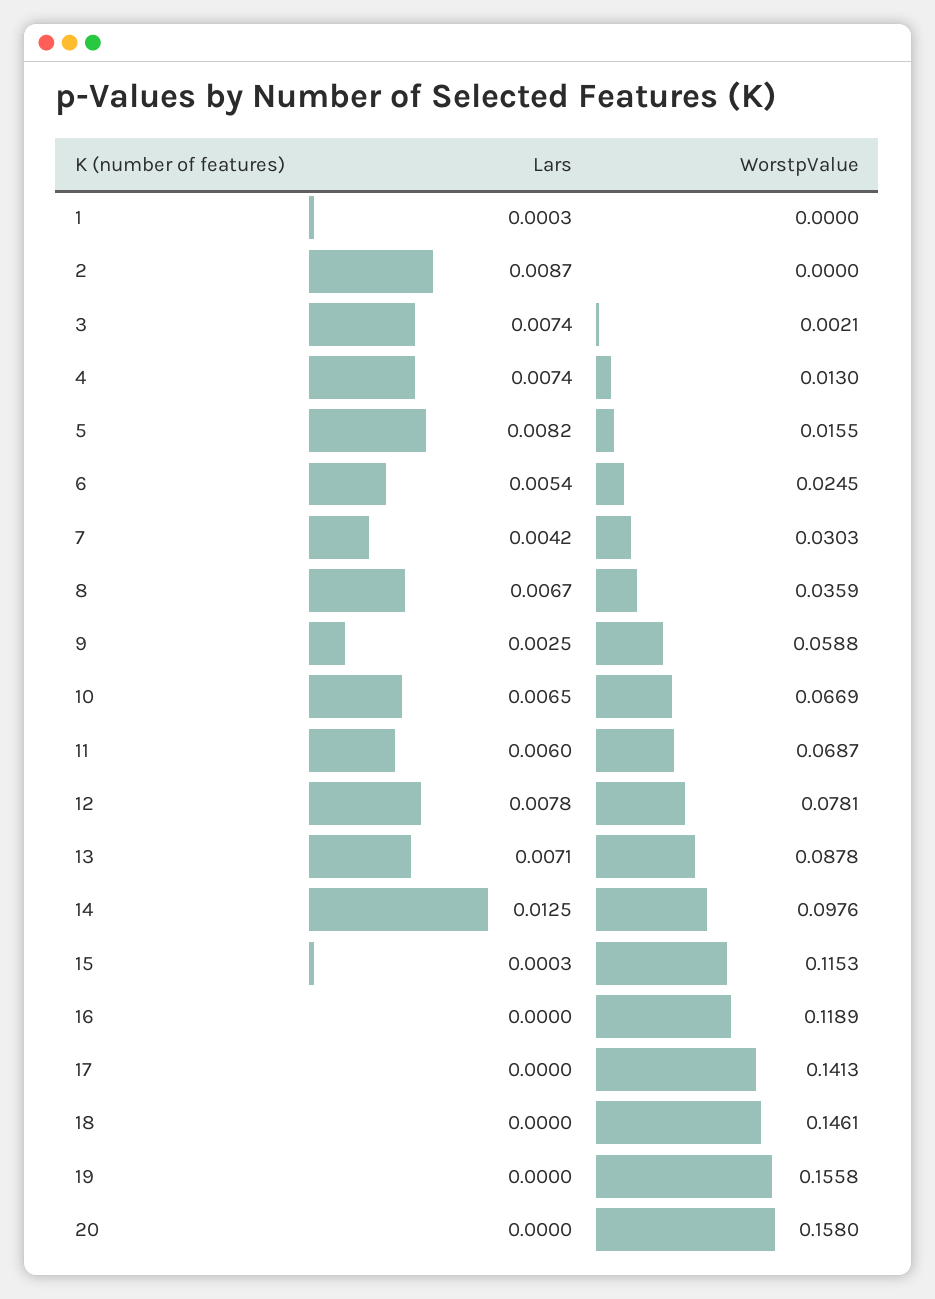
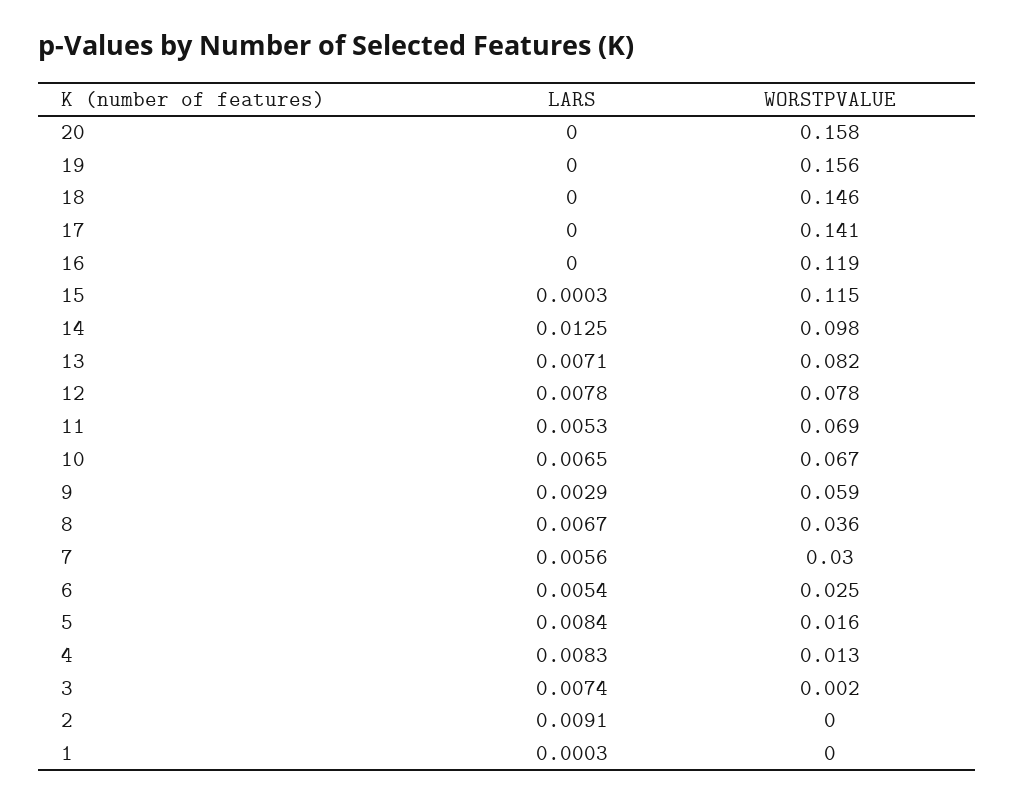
Lars, 2: 0.0087 -> 0.0091
Lars, 4: 0.0074 -> 0.0083
Lars, 5: 0.0082 -> 0.0084
Lars, 7: 0.0042 -> 0.0056
Lars, 9: 0.0025 -> 0.0029
Lars, 11: 0.006 -> 0.0053
WorstpValue, 13: 0.0878 -> 0.082

